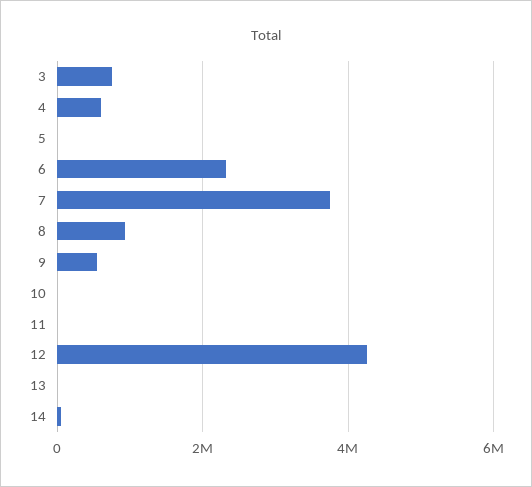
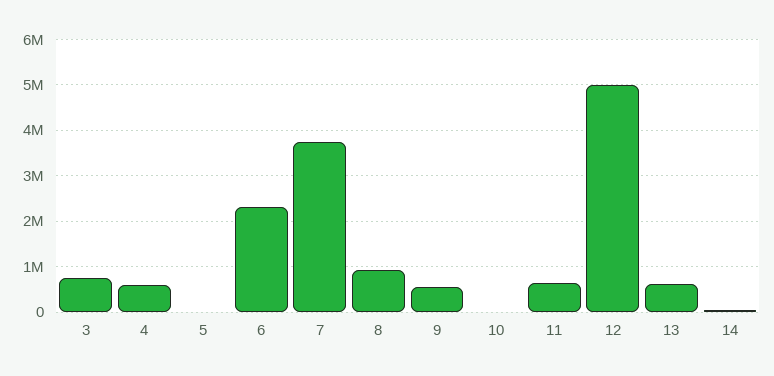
11: 0 -> 600000
12: 4200000 -> 5000000
13: 0 -> 600000

